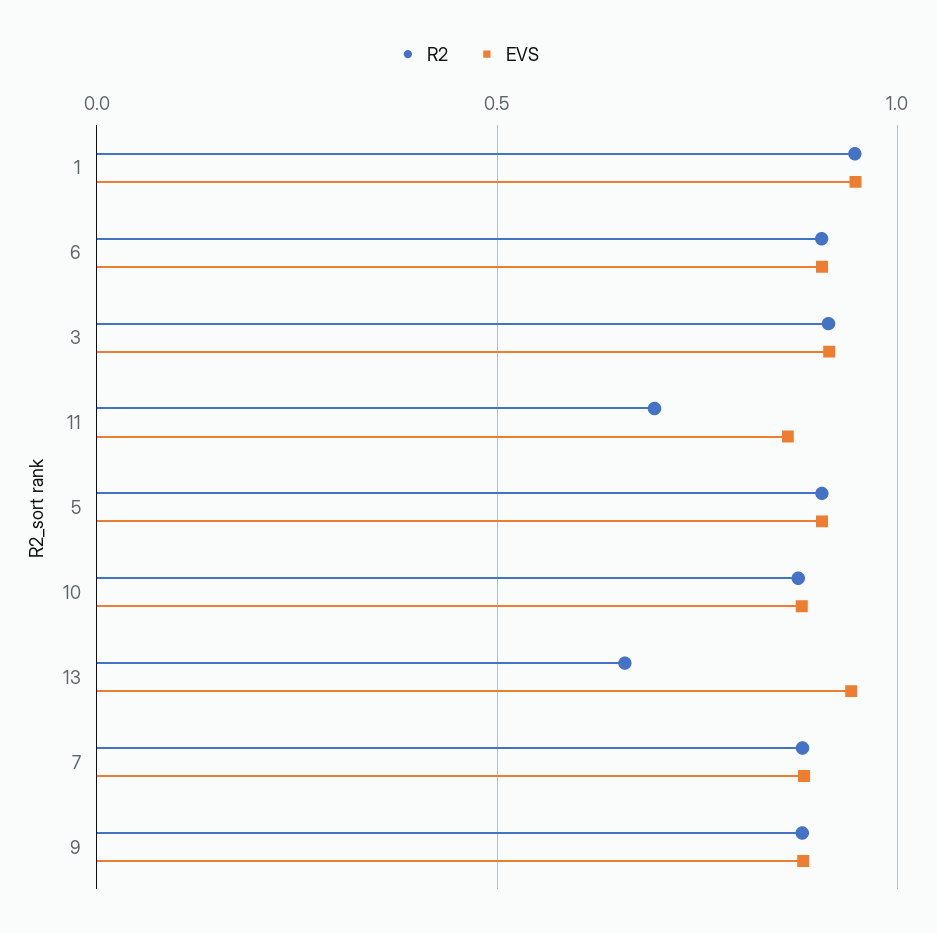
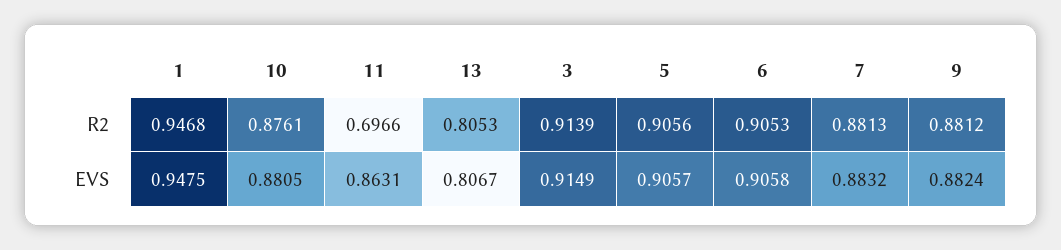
R2, 13: 0.65 -> 0.8053
EVS, 13: 0.95 -> 0.8067

